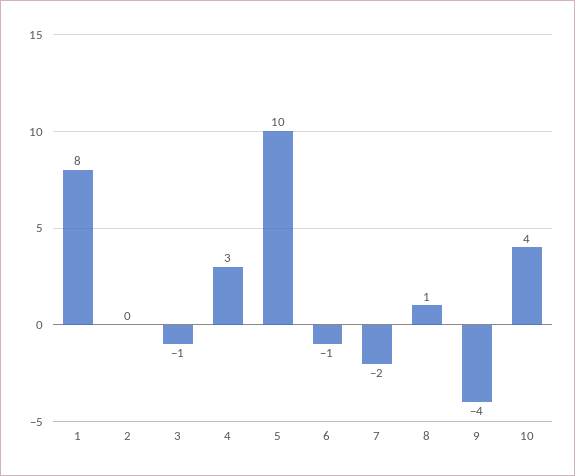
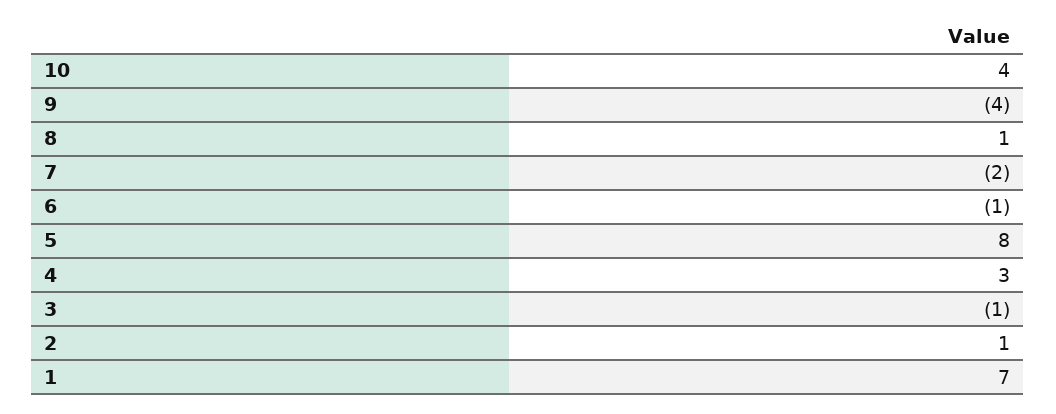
1: 8 -> 7
2: 0 -> 1
5: 10 -> 8

